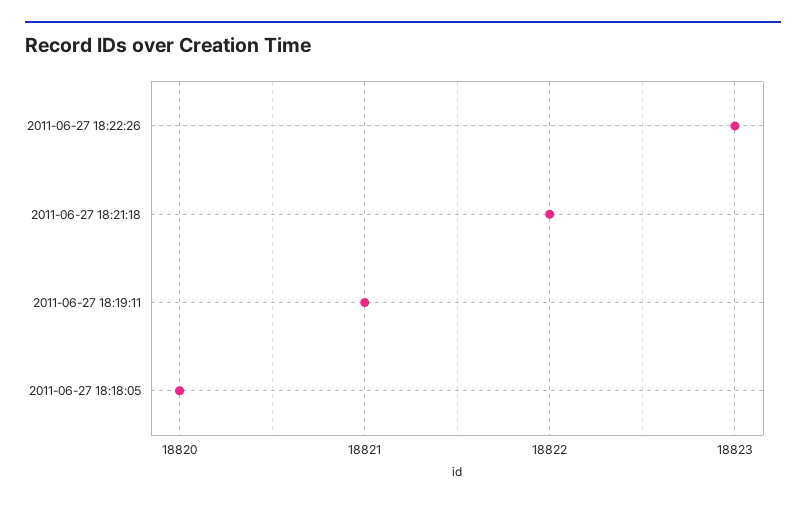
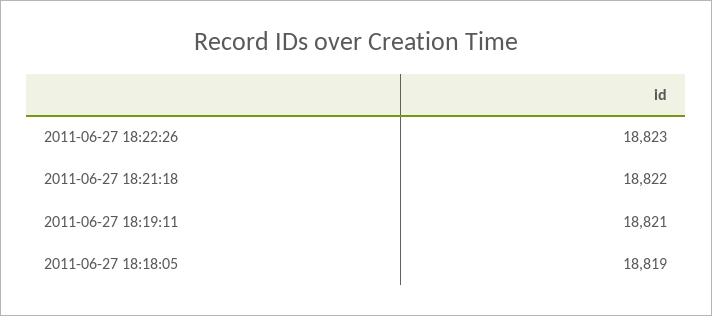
2011-06-27 18:18:05: 18820 -> 18819

